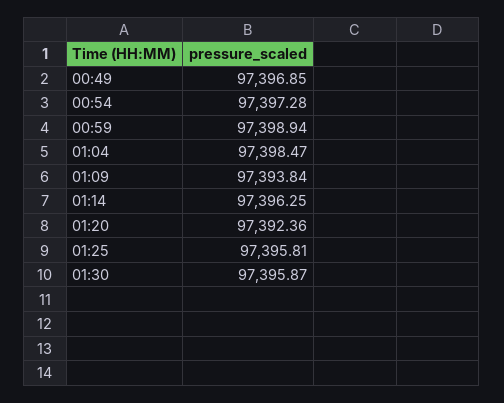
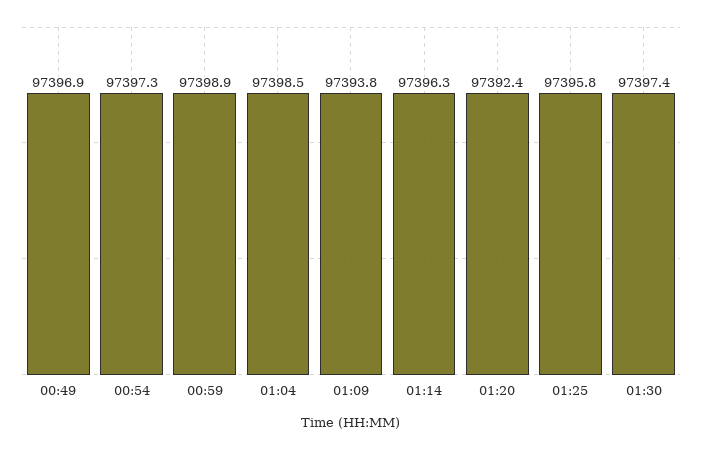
01:30: 97395.87 -> 97397.4

